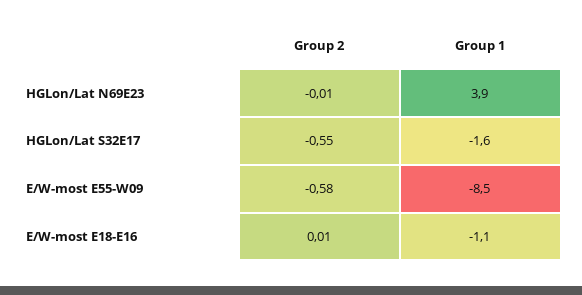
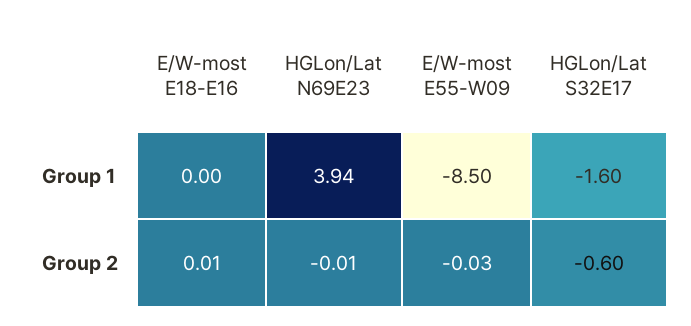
Group 2, HGLon/Lat S32E17: -0.55 -> -0.6
Group 2, E/W-most E55-W09: -0.58 -> -0.03
Group 1, E/W-most E18-E16: -1.1 -> 0

